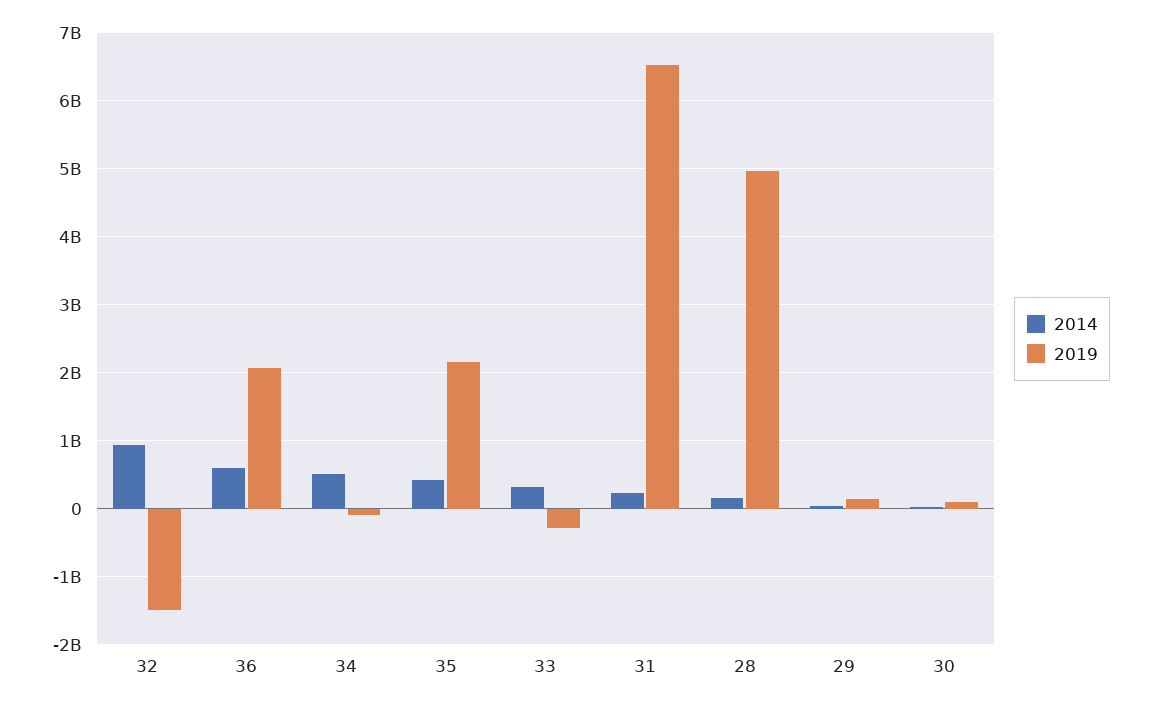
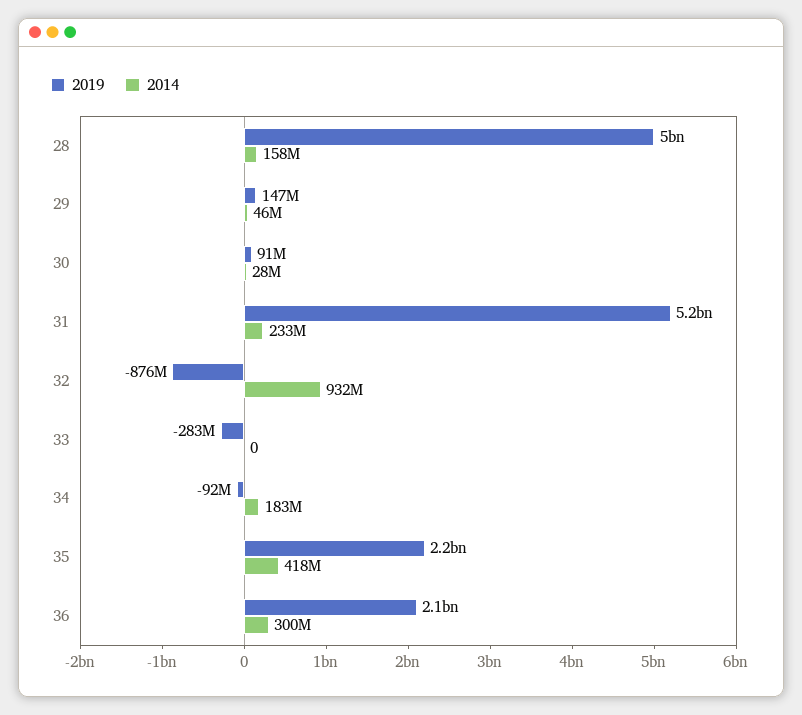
2019, 32: -1500000000 -> -876000000
2014, 36: 600000000 -> 300000000
2014, 34: 500000000 -> 183000000
2014, 33: 300000000 -> 0
2019, 31: 6500000000 -> 5200000000

